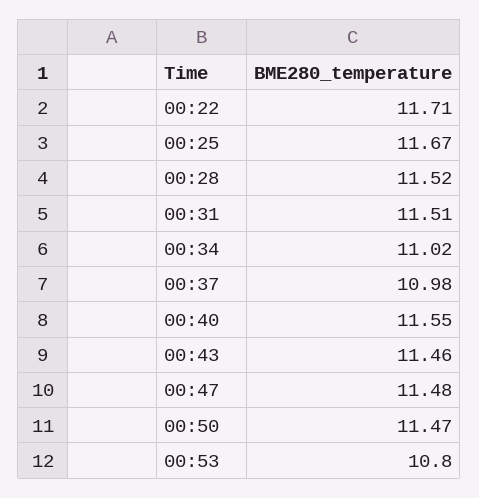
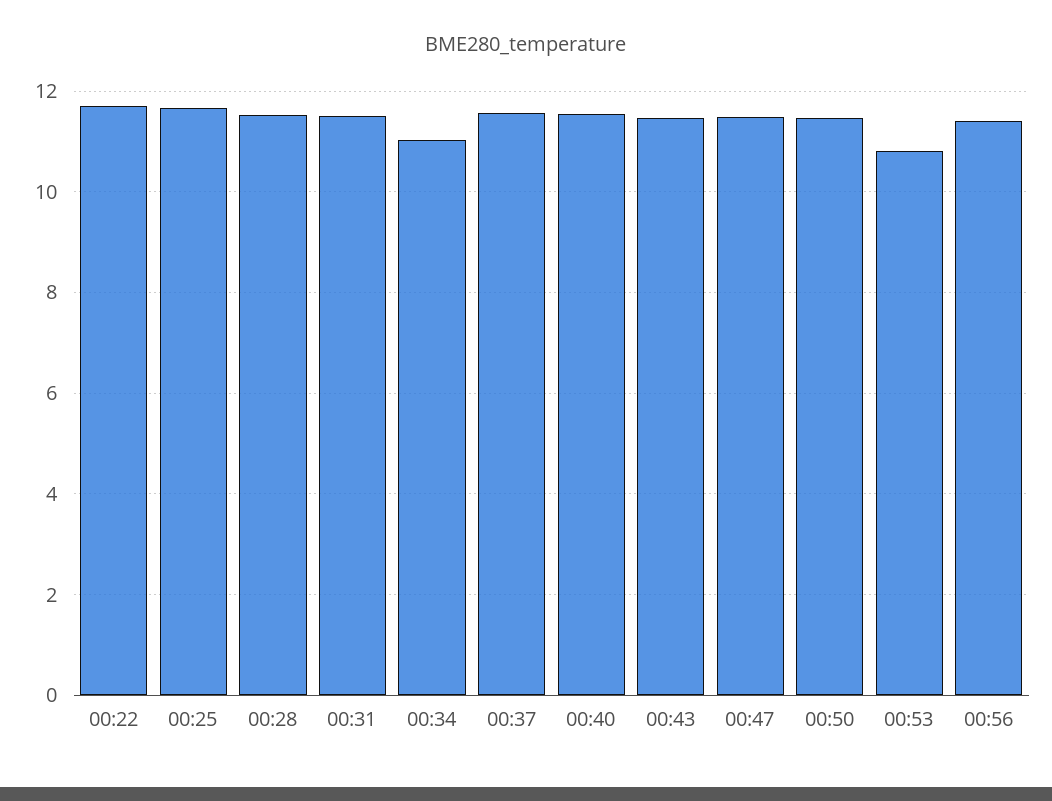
00:37: 10.98 -> 11.6
00:56: none -> 11.4

